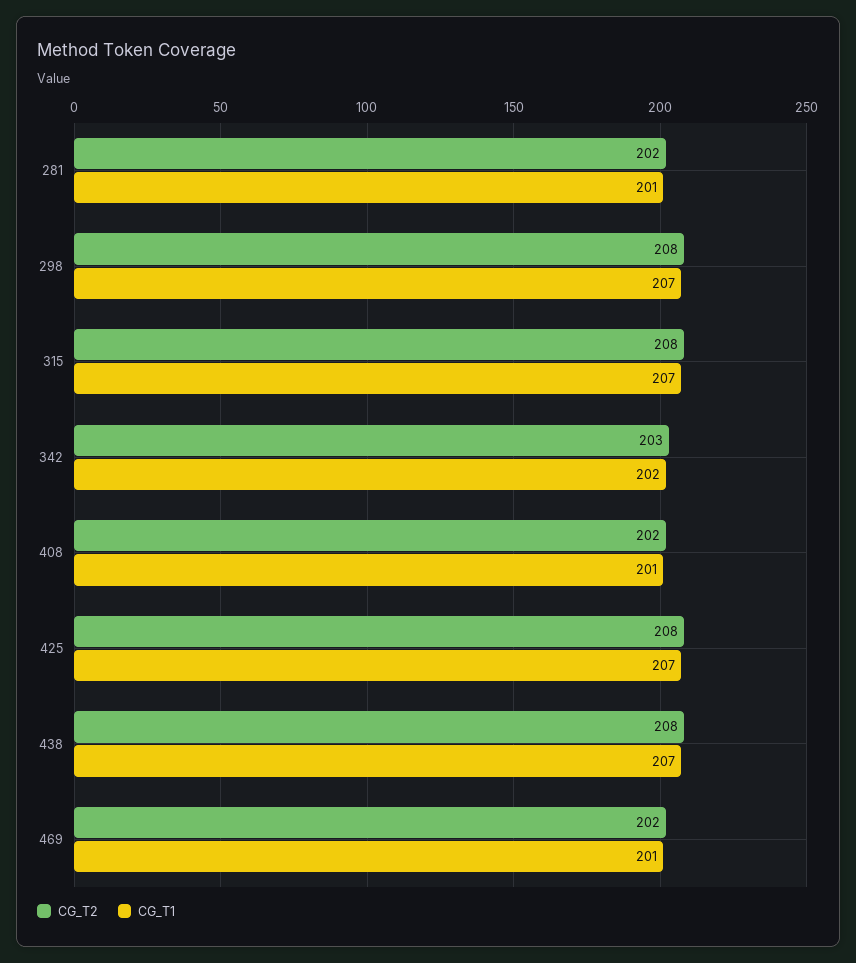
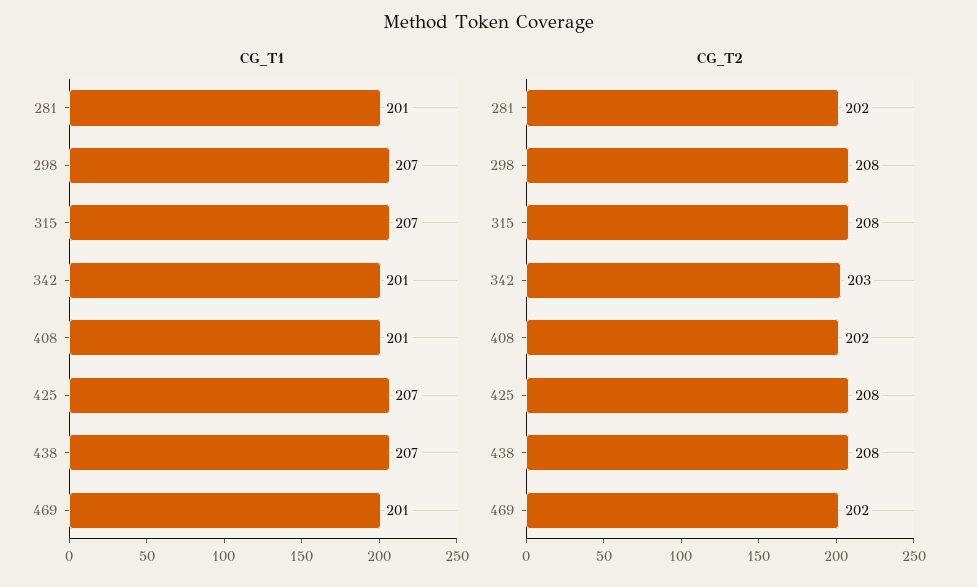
CG_T1, 342: 202 -> 201

